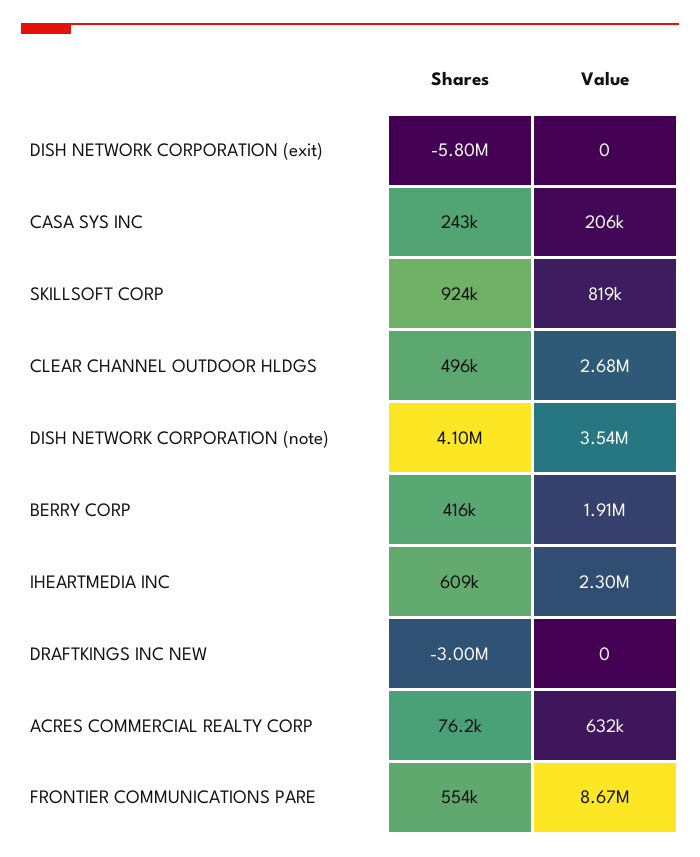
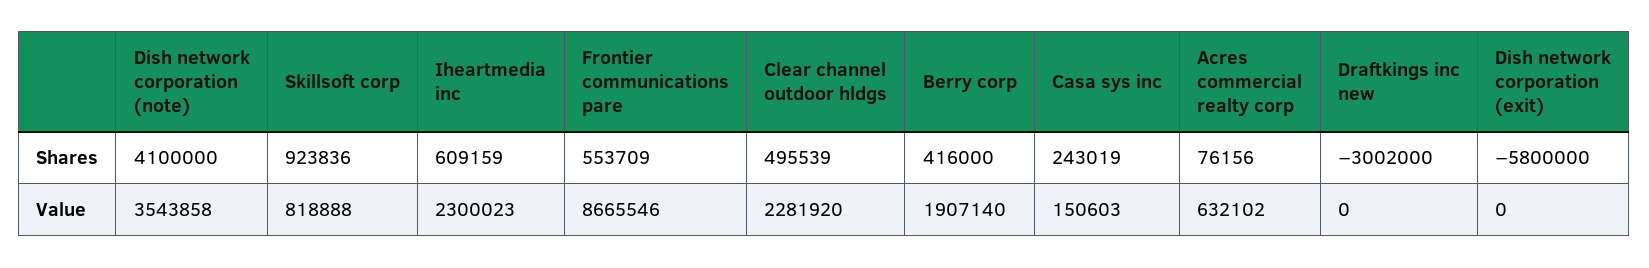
Value, CASA SYS INC: 206000 -> 150603
Value, CLEAR CHANNEL OUTDOOR HLDGS: 2680000 -> 2281920

